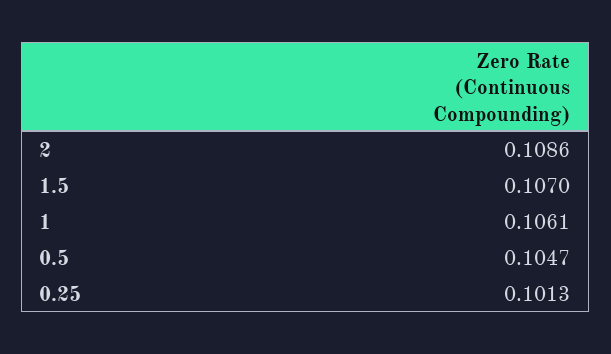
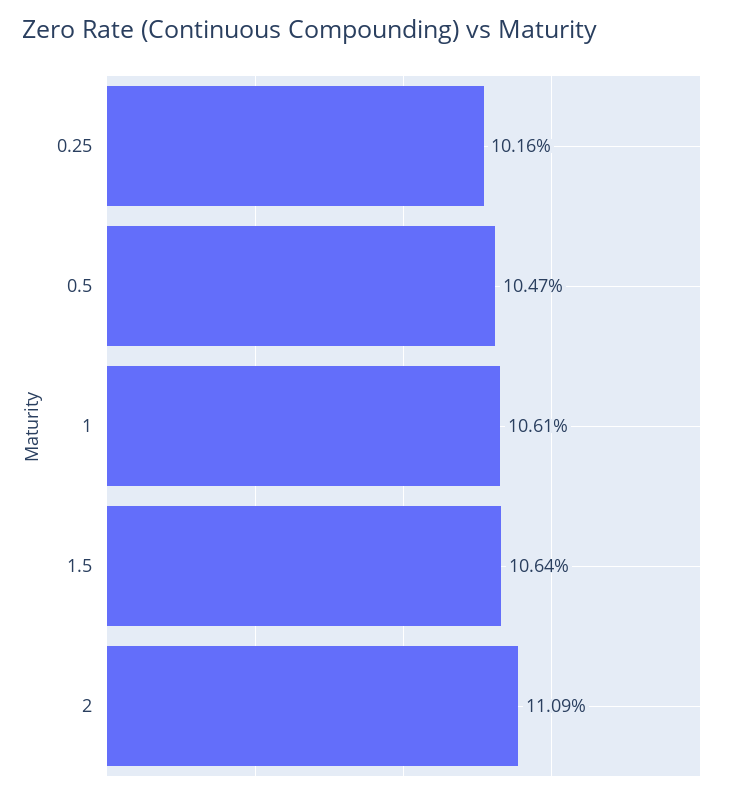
2: 0.1086 -> 0.1109
1.5: 0.107 -> 0.1064
0.25: 0.1013 -> 0.1016

